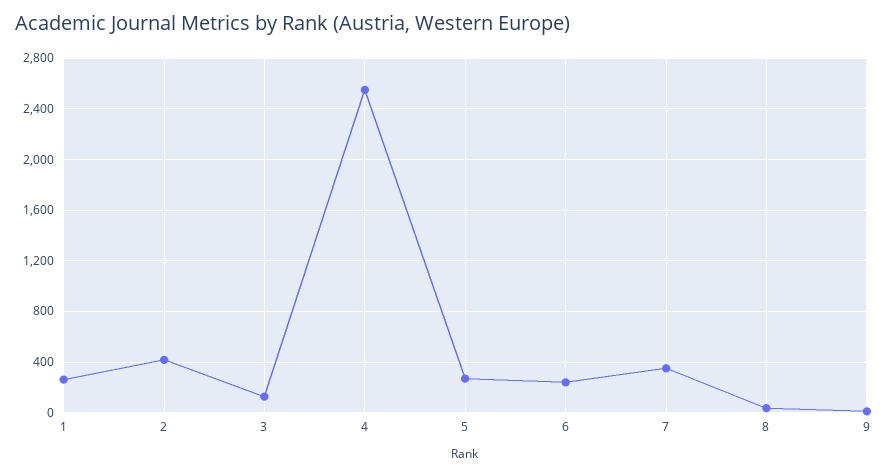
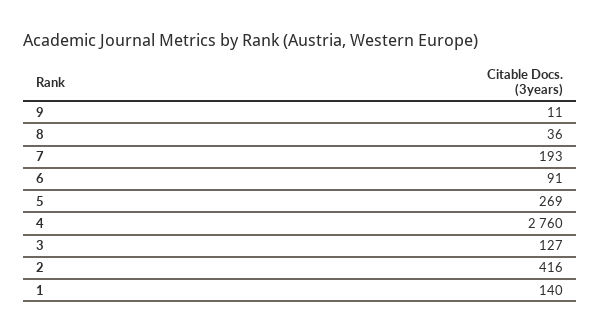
1: 250 -> 140
4: 2550 -> 2760
6: 250 -> 91
7: 350 -> 193

